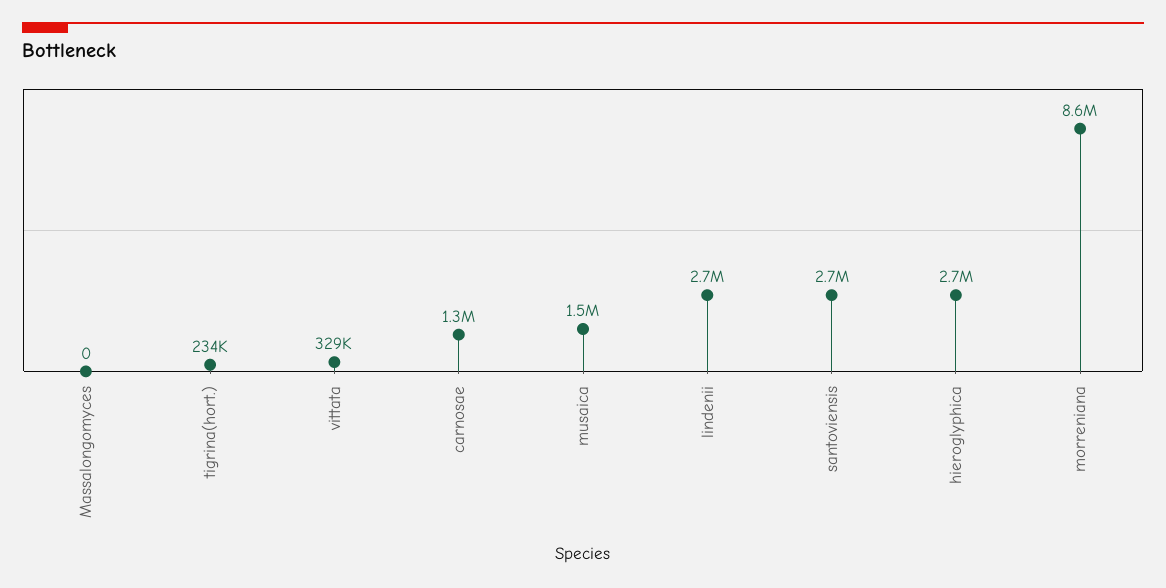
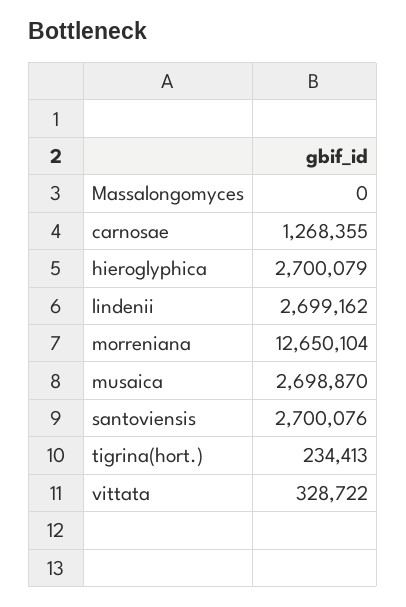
musaica: 1500000 -> 2698870
morreniana: 8600000 -> 12650104

